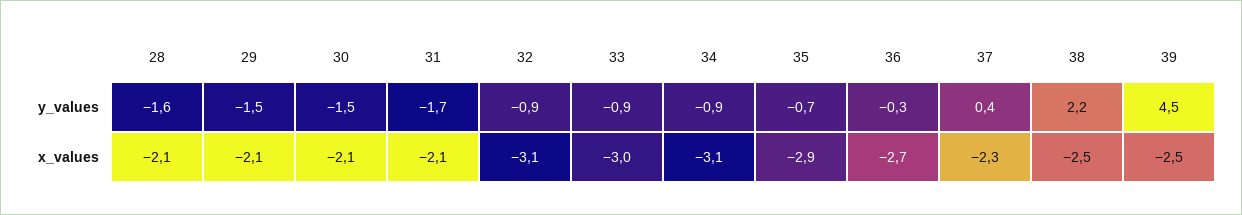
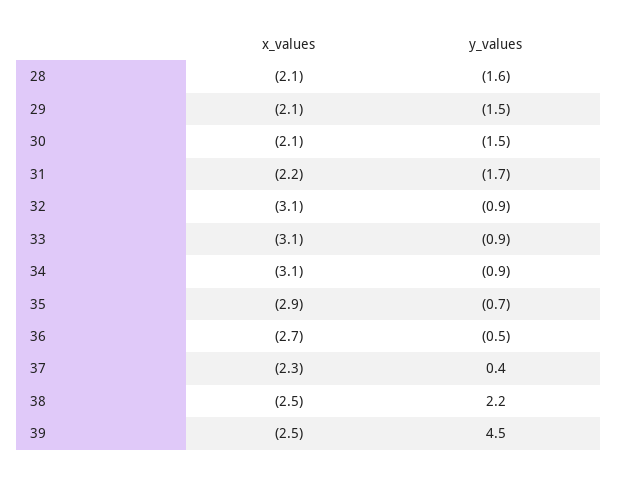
36, y_values: -0.3 -> -0.5
31, x_values: -2.1 -> -2.2
33, x_values: -3 -> -3.1

